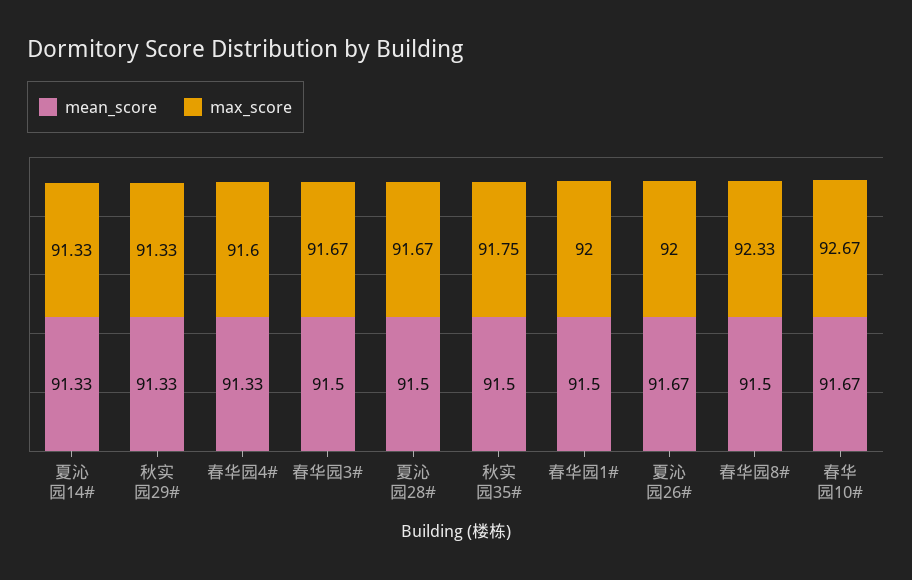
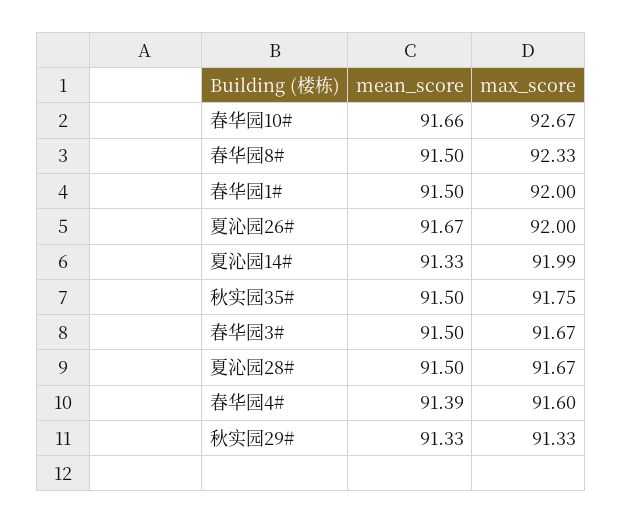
max_score, 夏沁园14#: 91.33 -> 91.99
mean_score, 春华园4#: 91.33 -> 91.39
mean_score, 春华园10#: 91.67 -> 91.66

